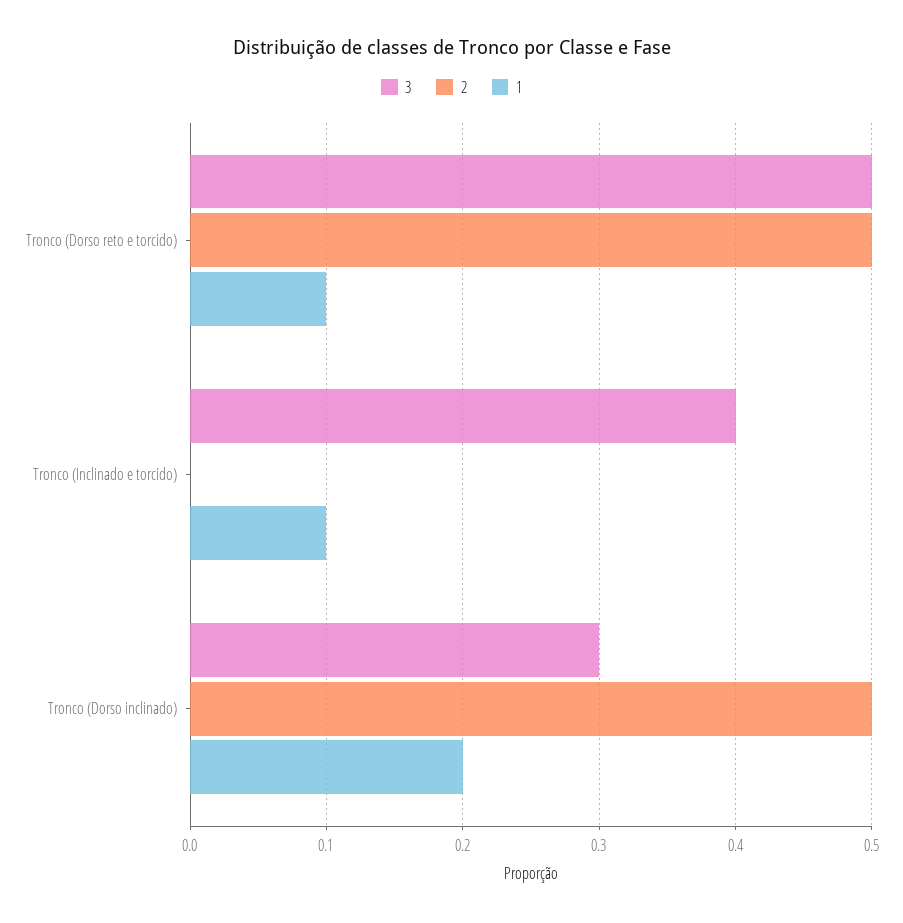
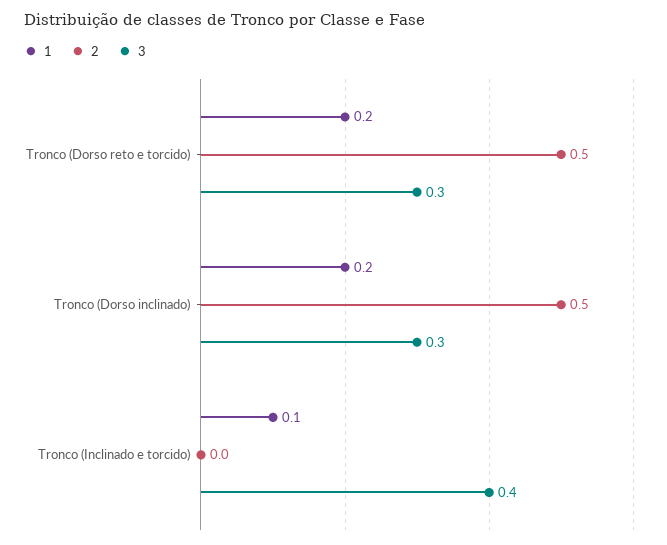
3, Tronco (Dorso reto e torcido): 0.5 -> 0.3
1, Tronco (Dorso reto e torcido): 0.1 -> 0.2

